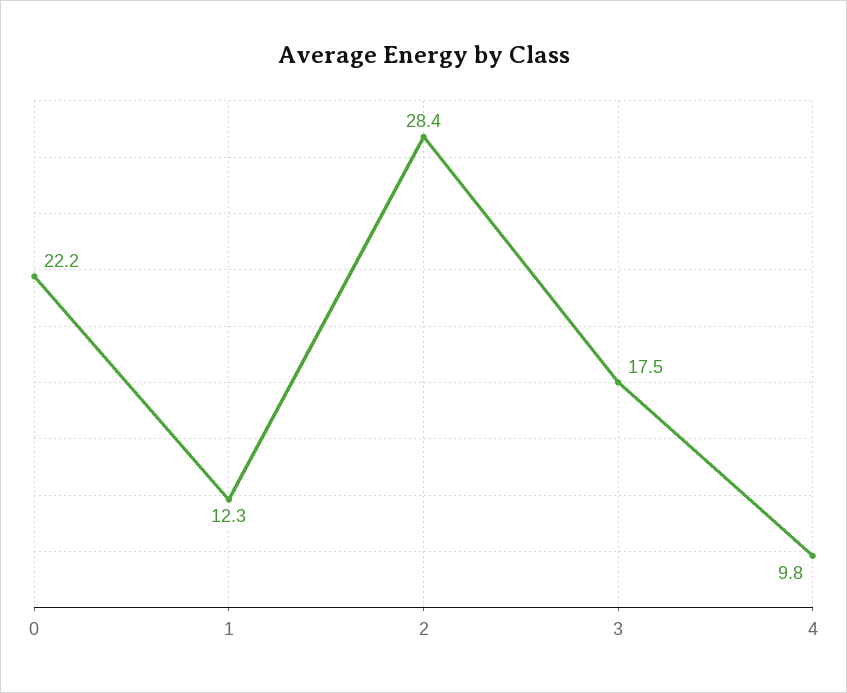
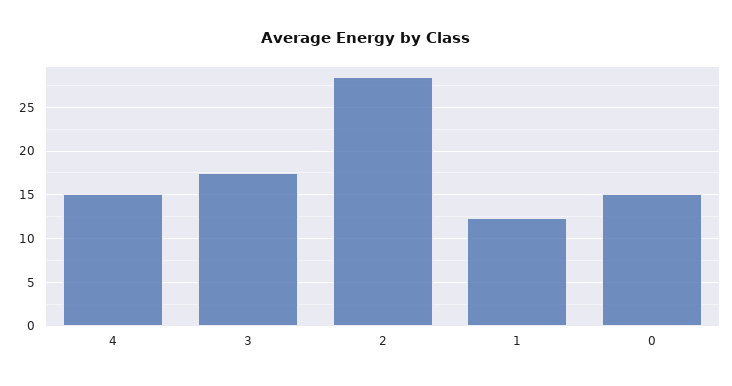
0: 22.2 -> 15
4: 9.8 -> 15

